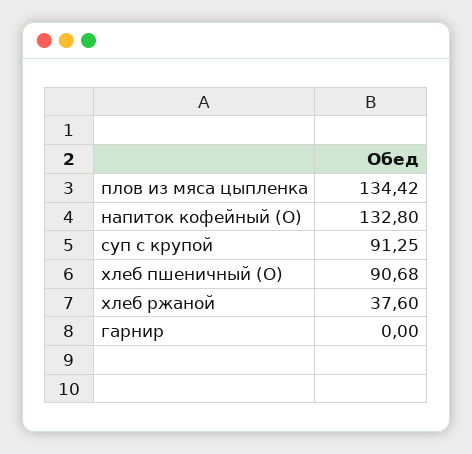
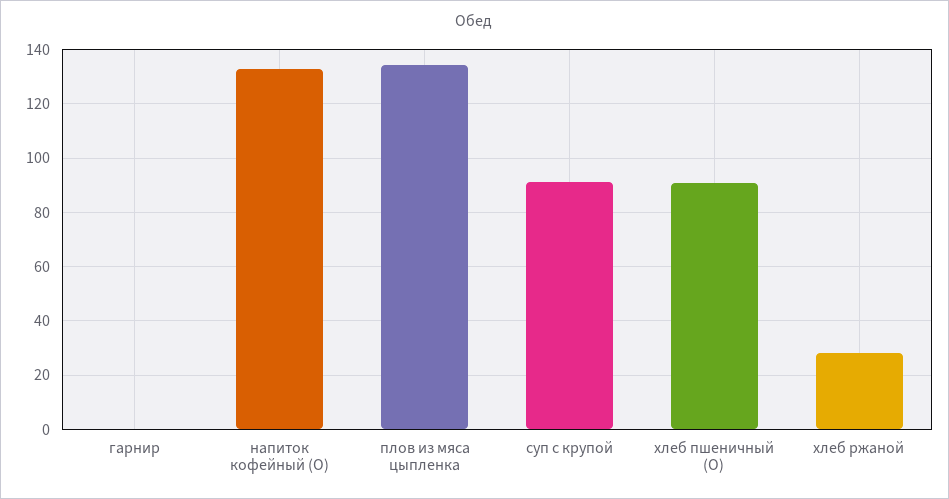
хлеб ржаной: 37.6 -> 27.5

